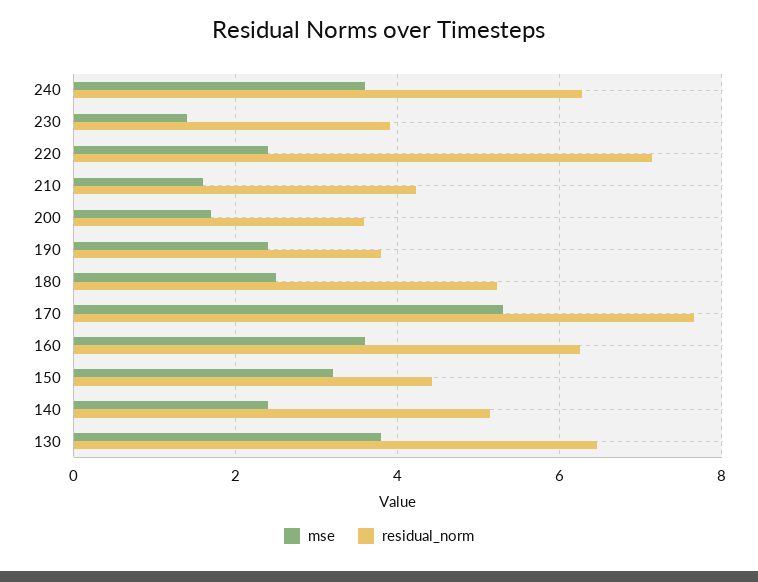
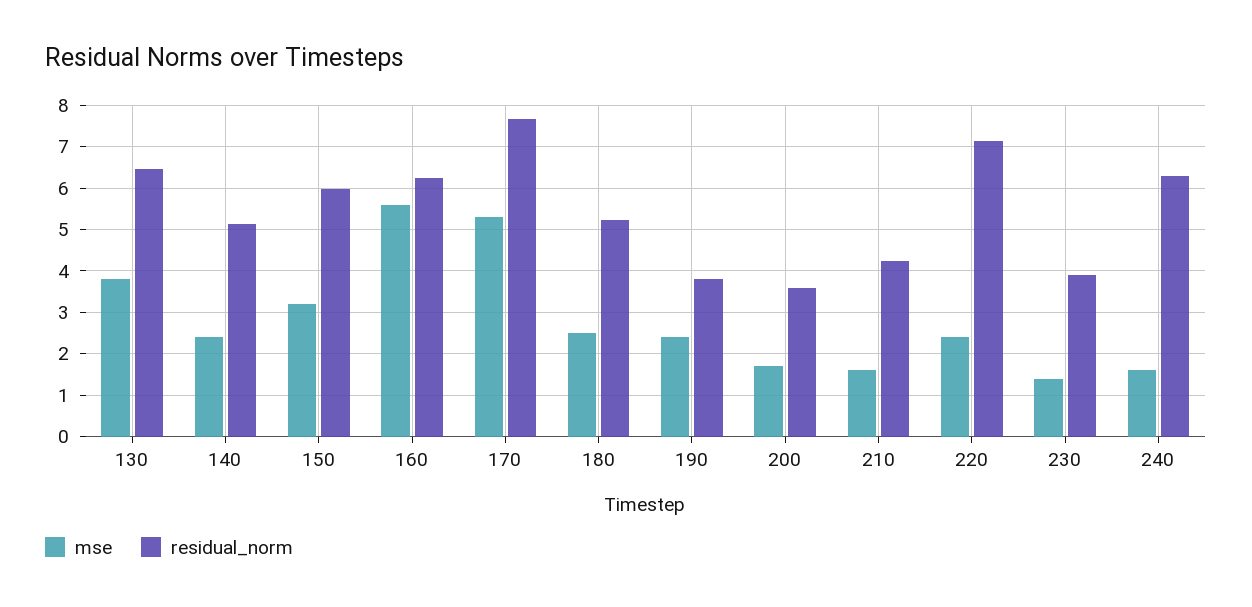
mse, 240: 3.6 -> 1.6
mse, 160: 3.6 -> 5.6
residual_norm, 150: 4.4 -> 6

